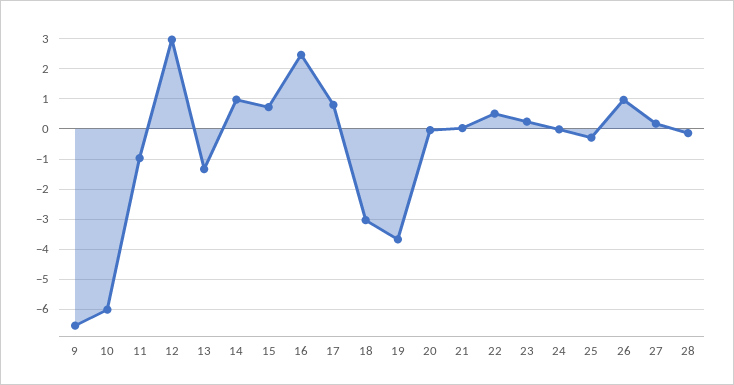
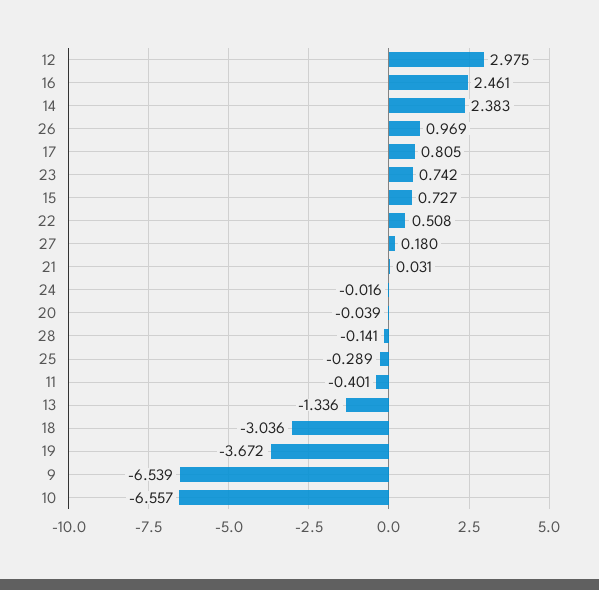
10: -6 -> -6.557
11: -1 -> -0.401
14: 1 -> 2.383
23: 0.2 -> 0.742

